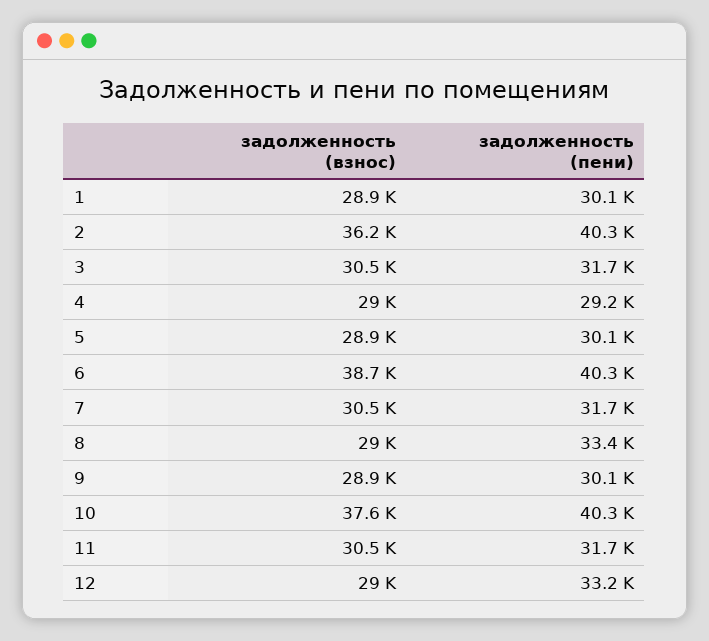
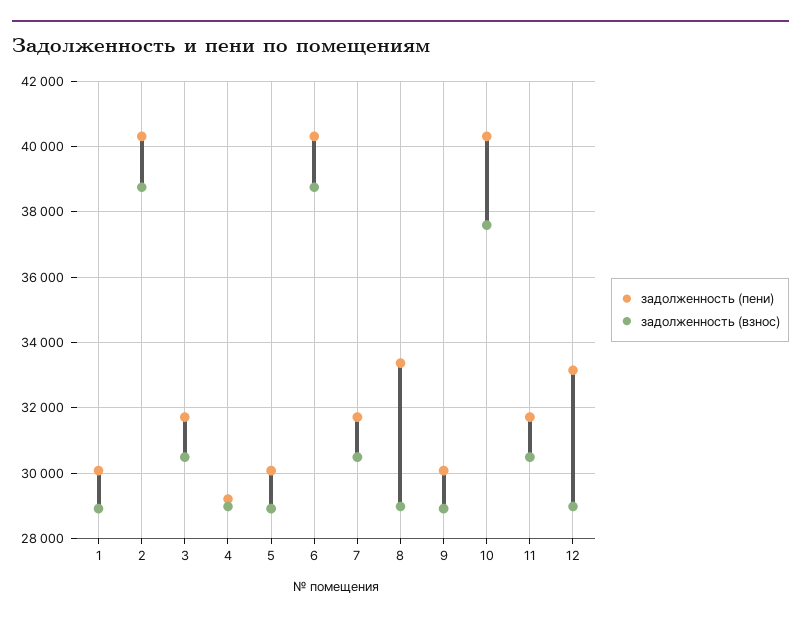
задолженность (взнос), 2: 36200 -> 38800

